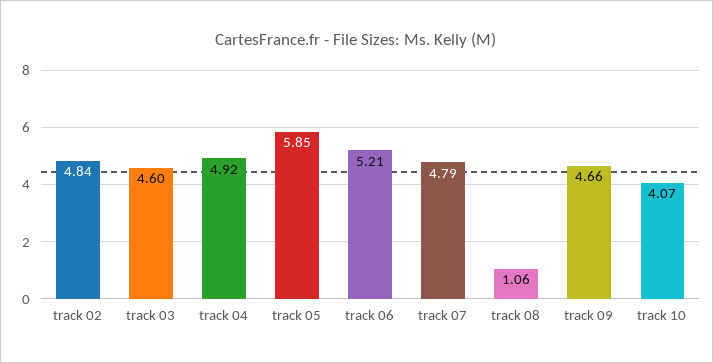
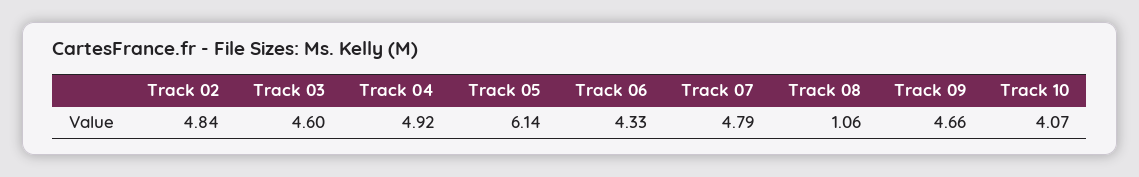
track 05: 5.85 -> 6.14
track 06: 5.21 -> 4.33

